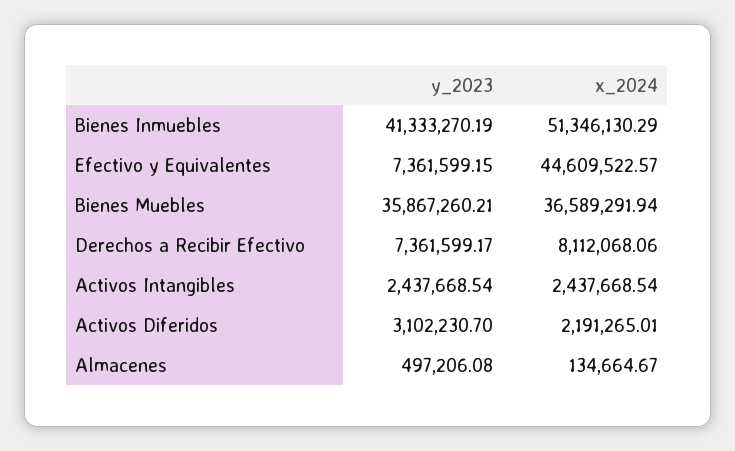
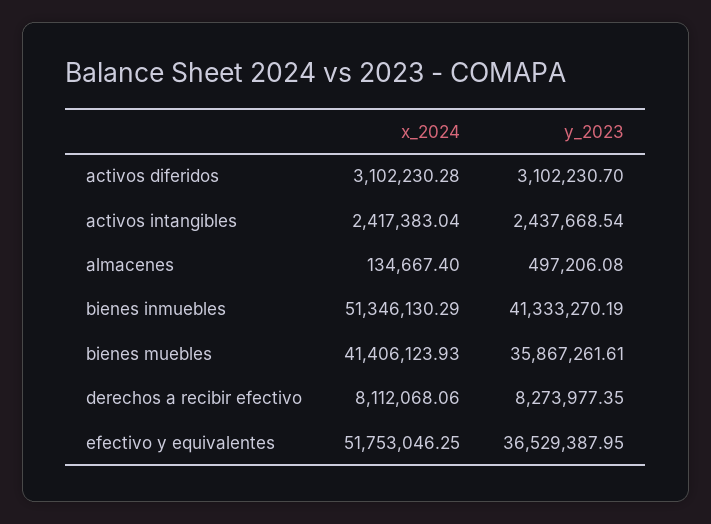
y_2023, Efectivo y Equivalentes: 7361599.15 -> 36529387.95
x_2024, Efectivo y Equivalentes: 44609522.57 -> 51753046.25
y_2023, Bienes Muebles: 35867260.21 -> 35867261.61
x_2024, Bienes Muebles: 36589291.94 -> 41406123.93
y_2023, Derechos a Recibir Efectivo: 7361599.17 -> 8273977.35
x_2024, Activos Intangibles: 2437668.54 -> 2417383.04
x_2024, Activos Diferidos: 2191265.01 -> 3102230.28
x_2024, Almacenes: 134664.67 -> 134667.4

